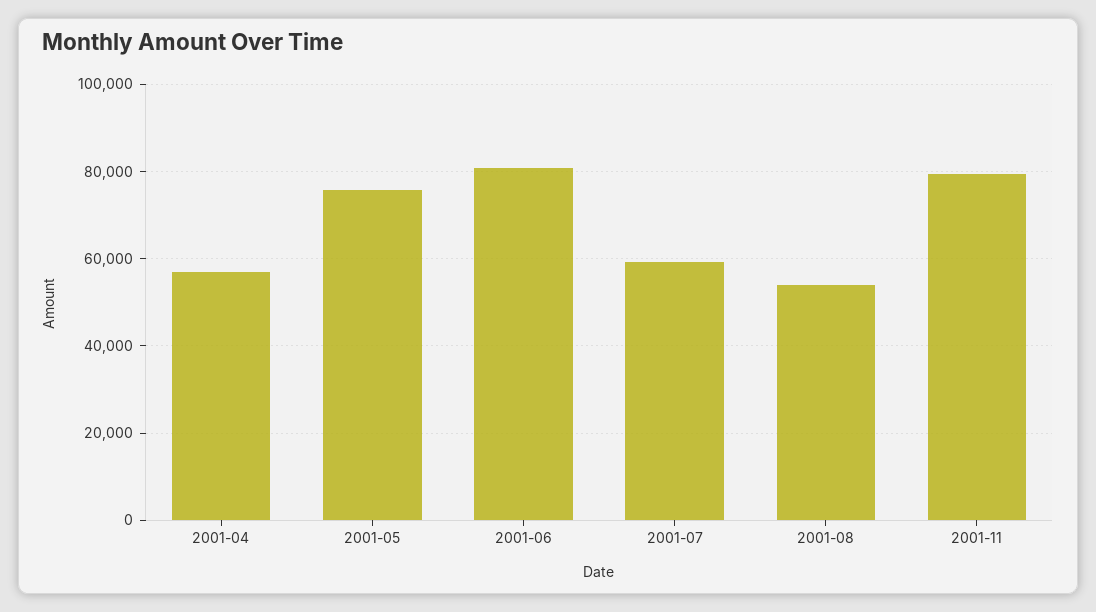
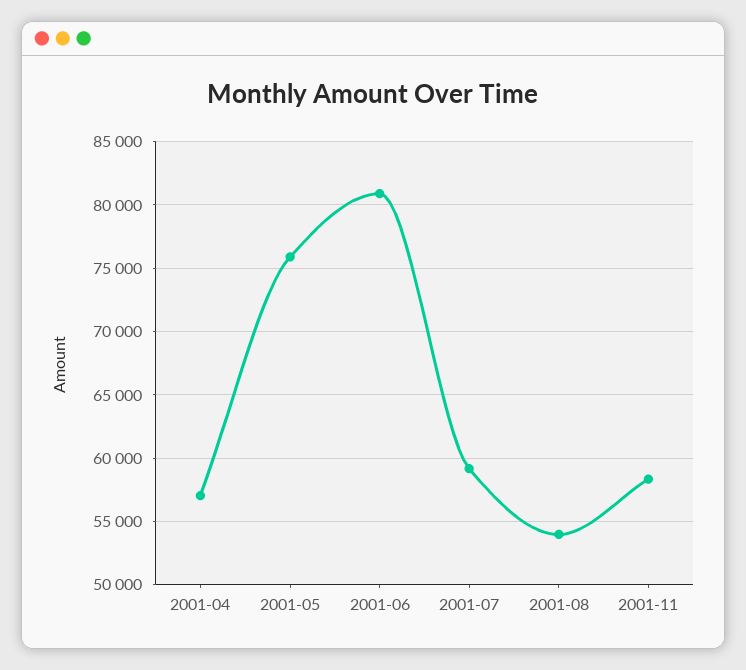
2001-11: 80000 -> 58500

